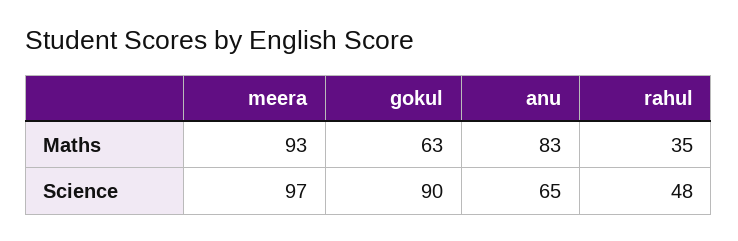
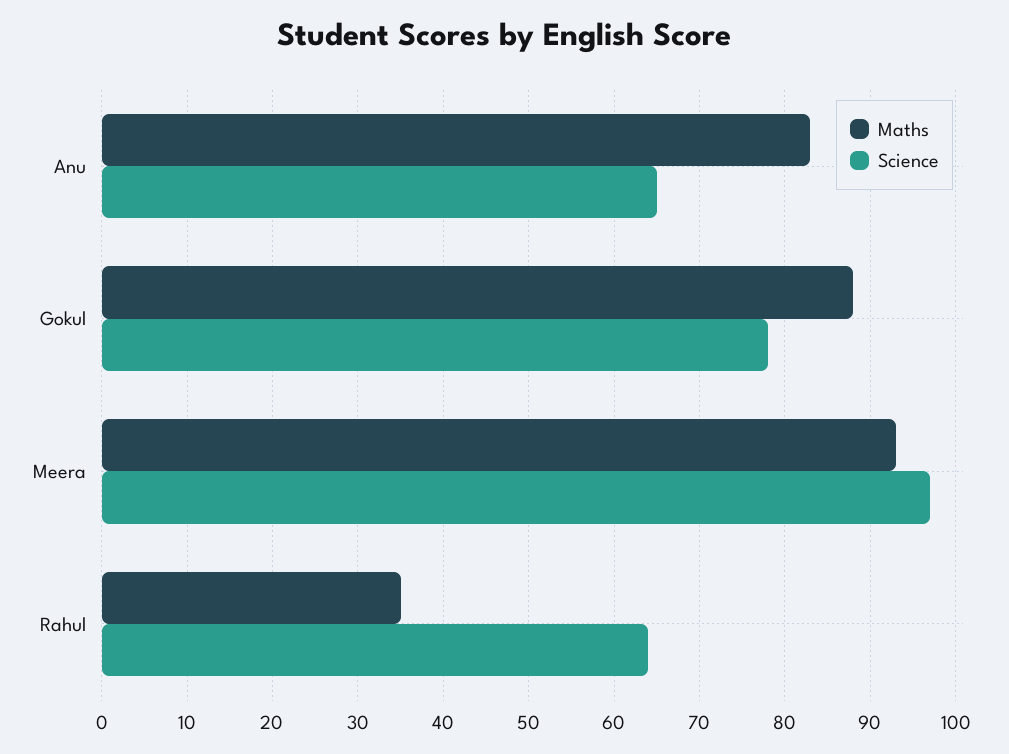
Maths, gokul: 63 -> 88
Science, gokul: 90 -> 78
Science, rahul: 48 -> 64

